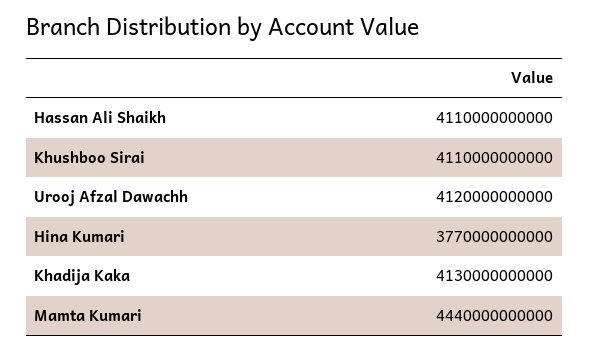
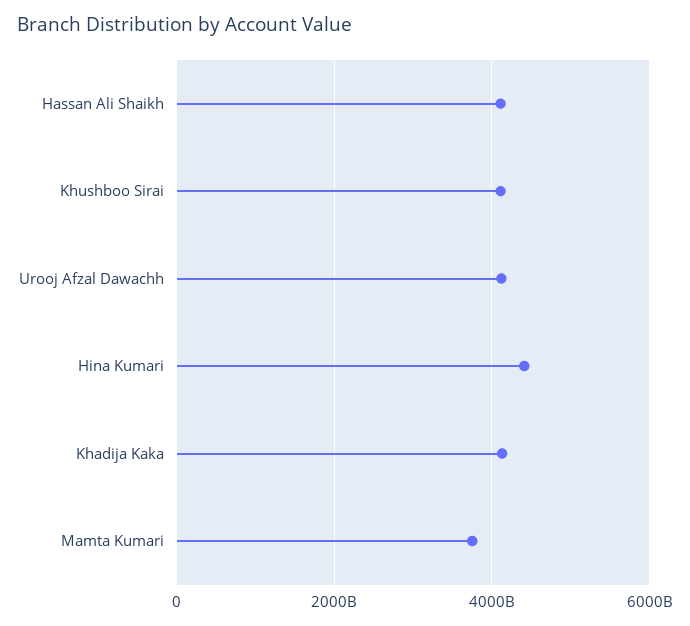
Hina Kumari: 3770000000000 -> 4400000000000
Mamta Kumari: 4440000000000 -> 3800000000000

